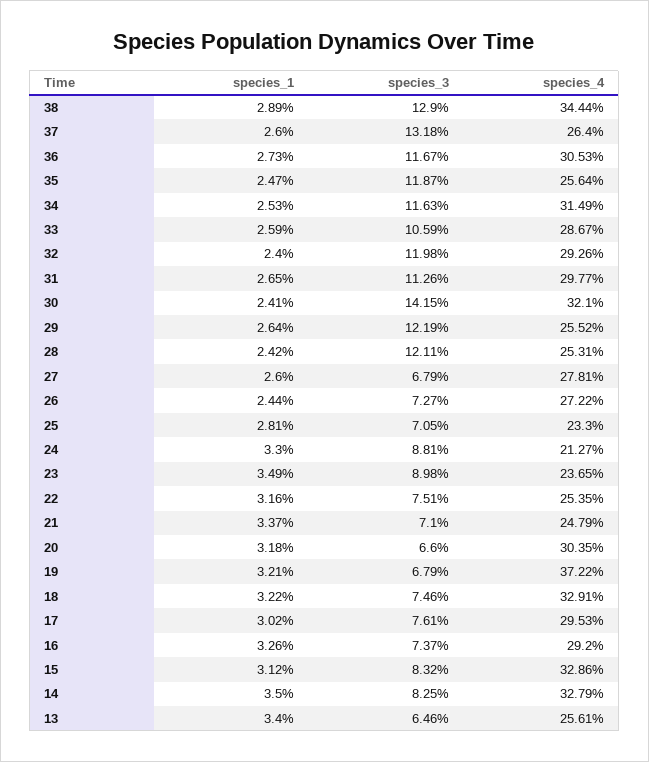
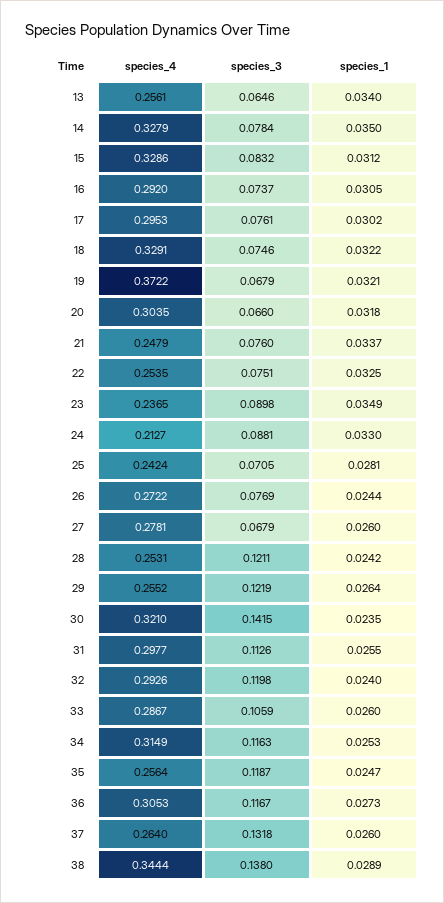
species_3, 38: 0.129 -> 0.138
species_1, 33: 0.0259 -> 0.026
species_1, 31: 0.0265 -> 0.0255
species_1, 30: 0.0241 -> 0.0235
species_3, 26: 0.0727 -> 0.0769
species_4, 25: 0.233 -> 0.2424
species_1, 22: 0.0316 -> 0.0325
species_3, 21: 0.071 -> 0.076
species_1, 16: 0.0326 -> 0.0305
species_3, 14: 0.0825 -> 0.0784

